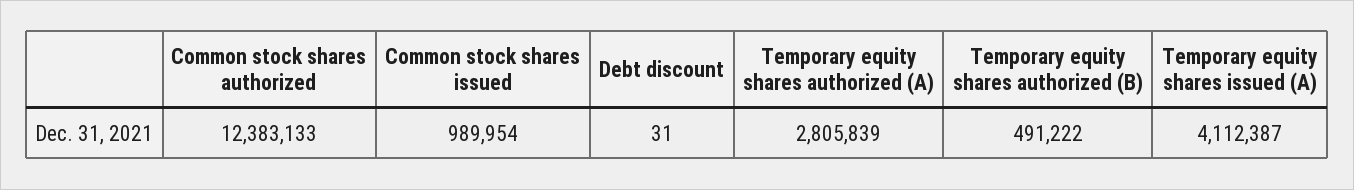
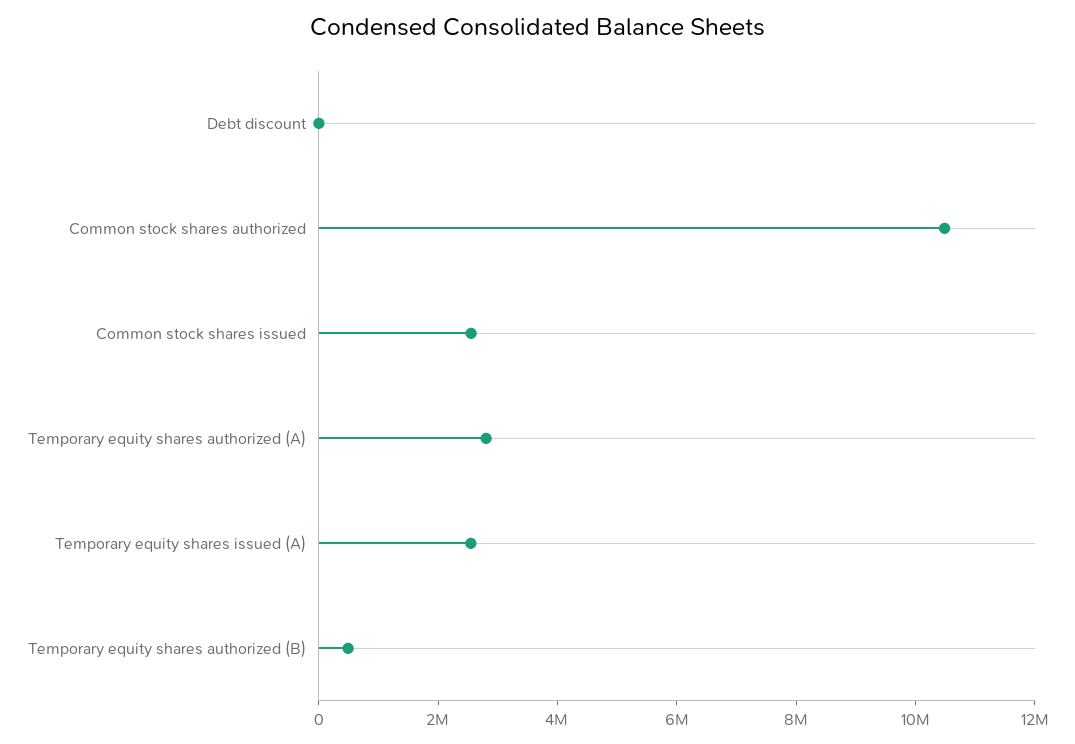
Common stock shares authorized: 12383133 -> 10500000
Common stock shares issued: 989954 -> 2500000
Temporary equity shares issued (A): 4112387 -> 2500000

